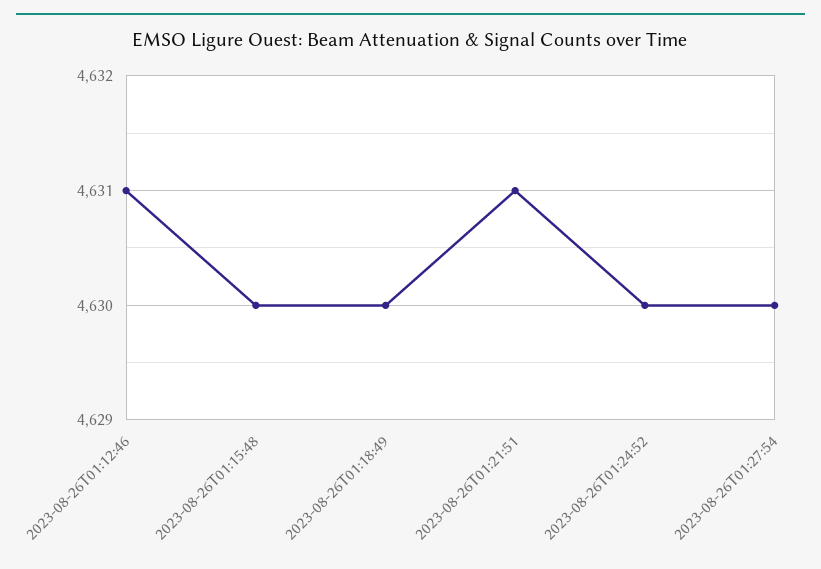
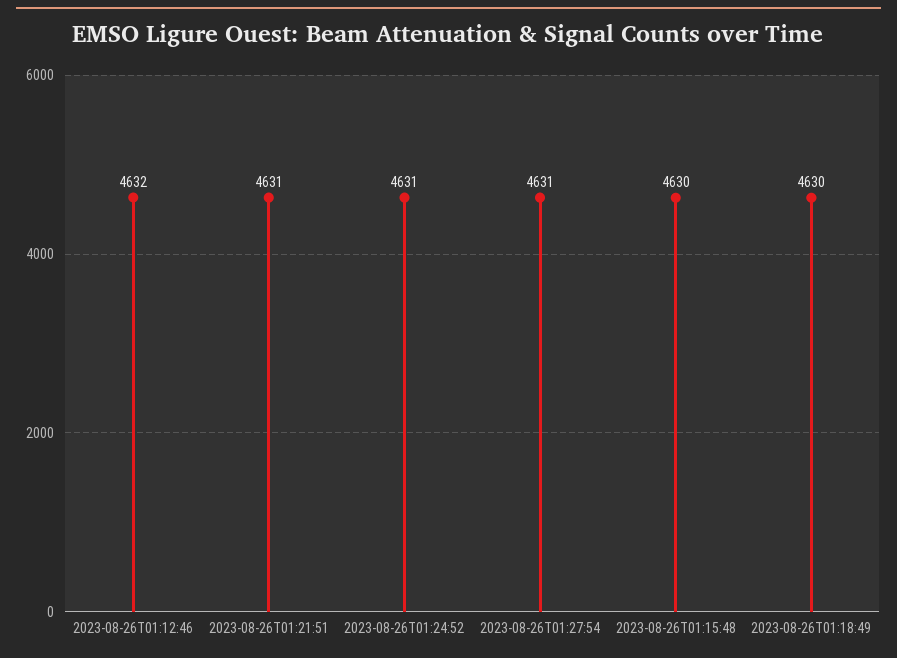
2023-08-26T01:12:46: 4631 -> 4632
2023-08-26T01:24:52: 4630 -> 4631
2023-08-26T01:27:54: 4630 -> 4631

